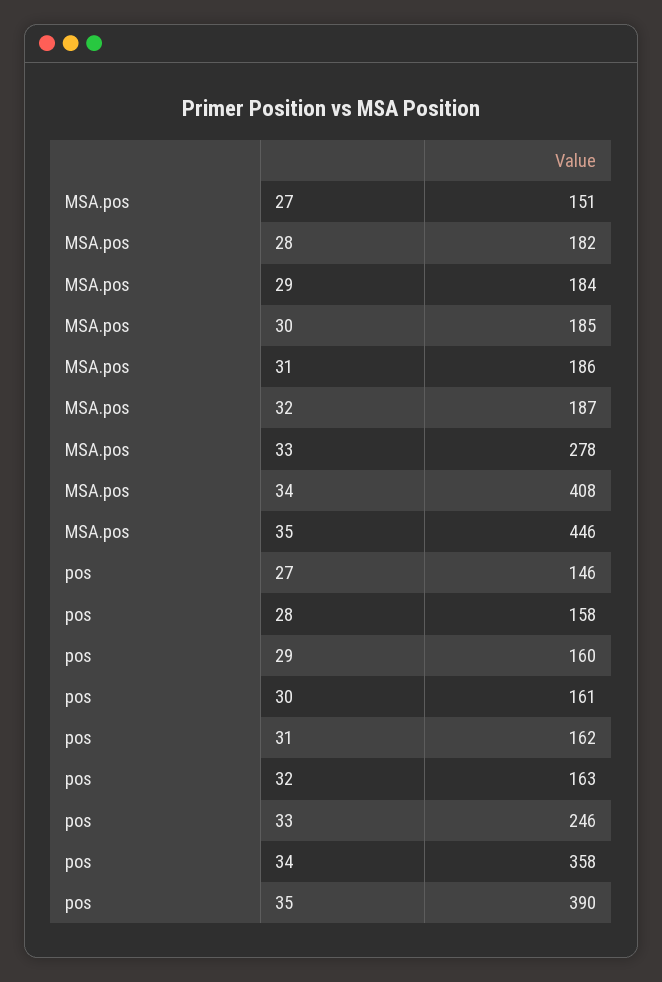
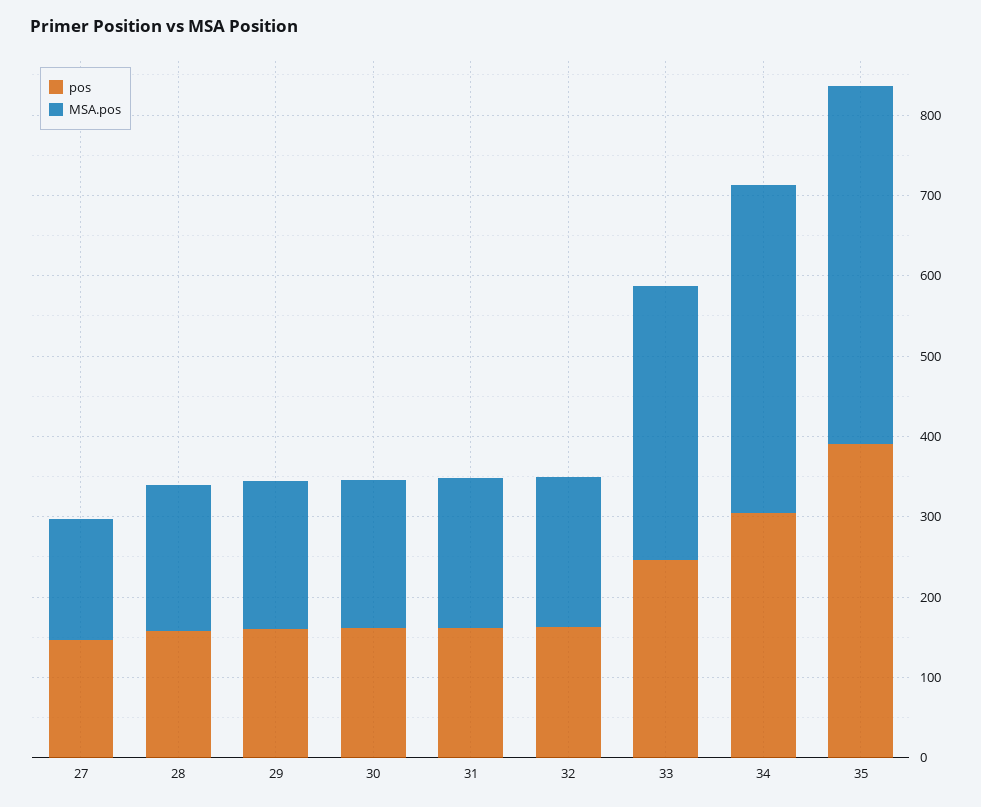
MSA.pos, 33: 278 -> 340
pos, 34: 358 -> 300

